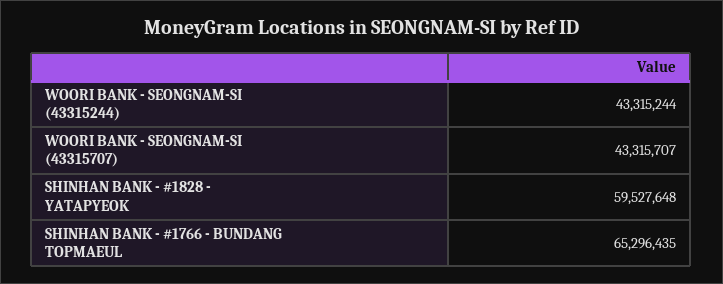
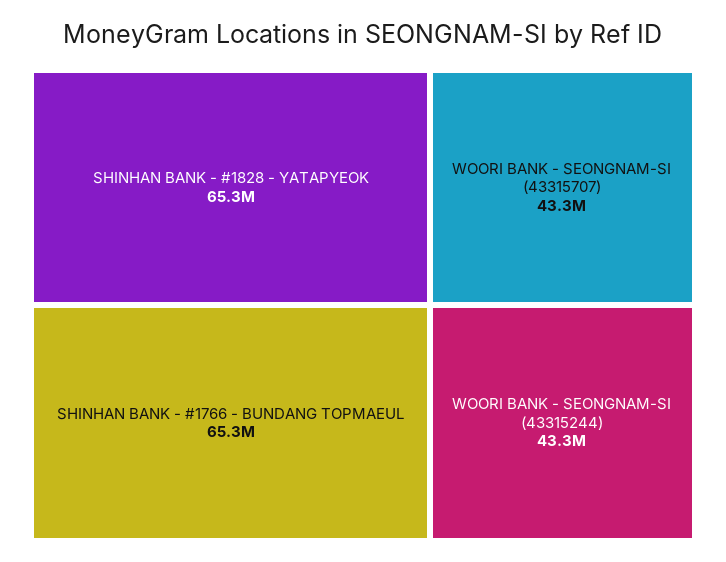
SHINHAN BANK - #1828 - YATAPYEOK: 59527648 -> 65300000

